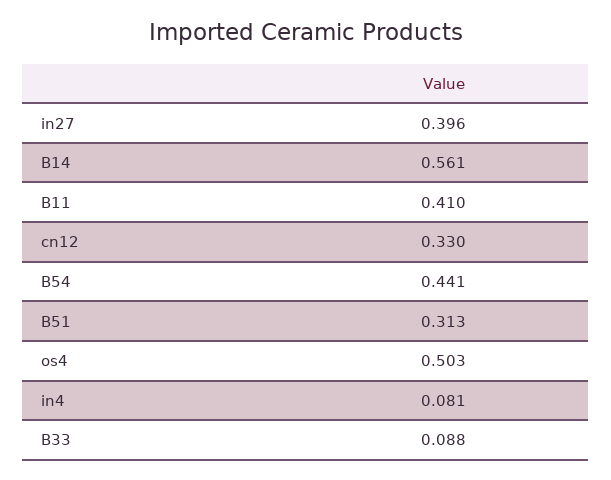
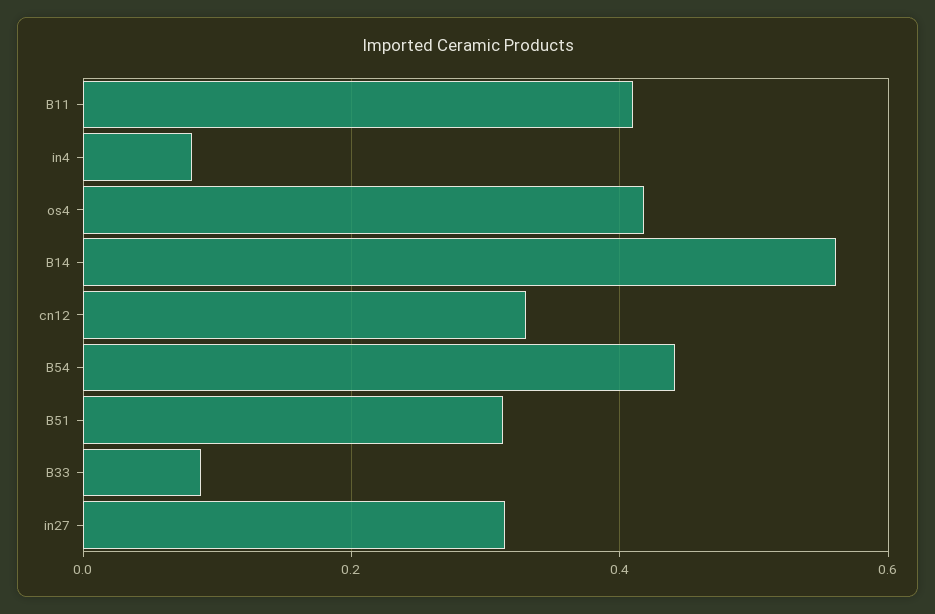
in27: 0.396 -> 0.32
os4: 0.503 -> 0.42

